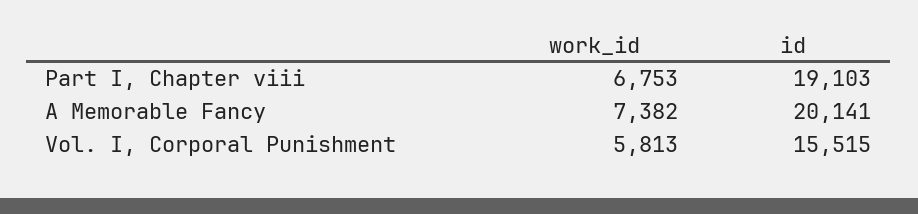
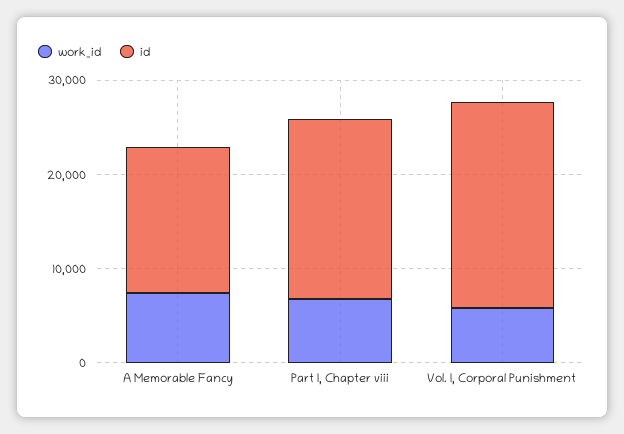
id, A Memorable Fancy: 20141 -> 16000
id, Vol. I, Corporal Punishment: 15515 -> 22000

